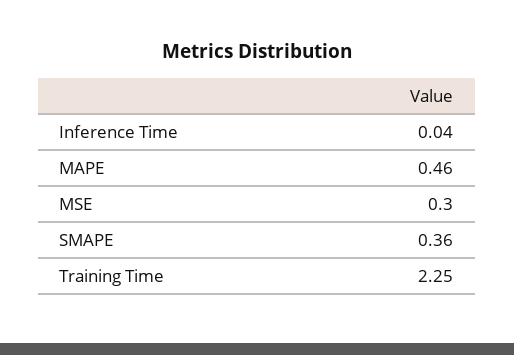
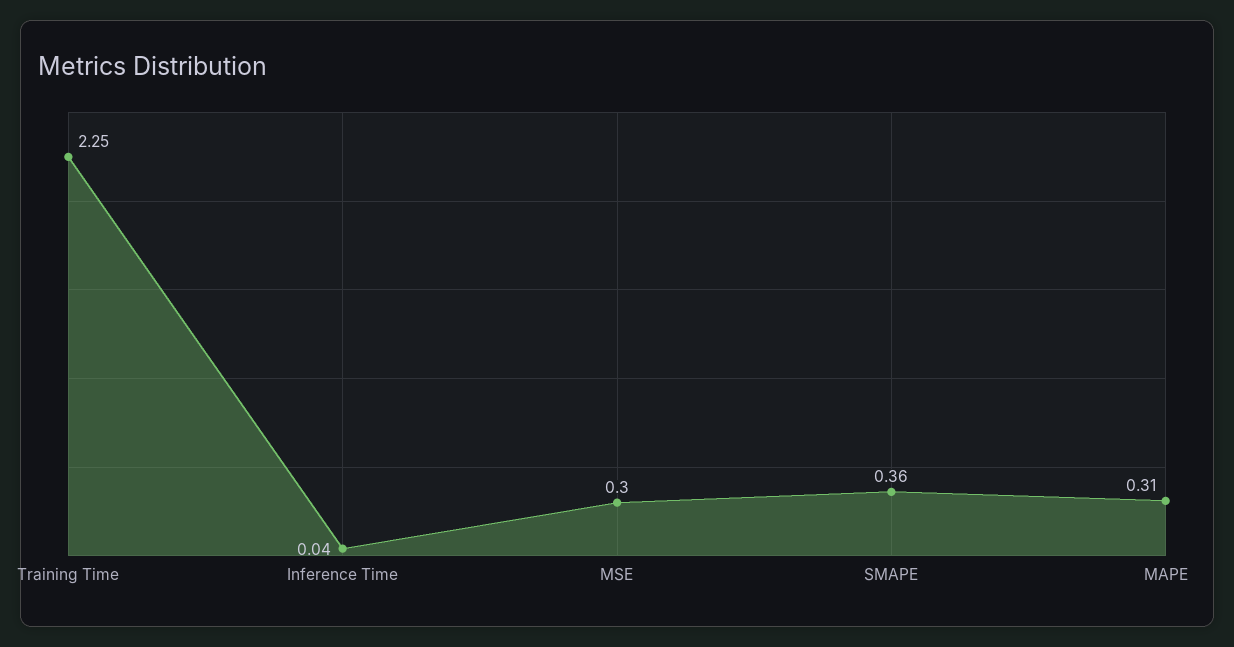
MAPE: 0.46 -> 0.31

